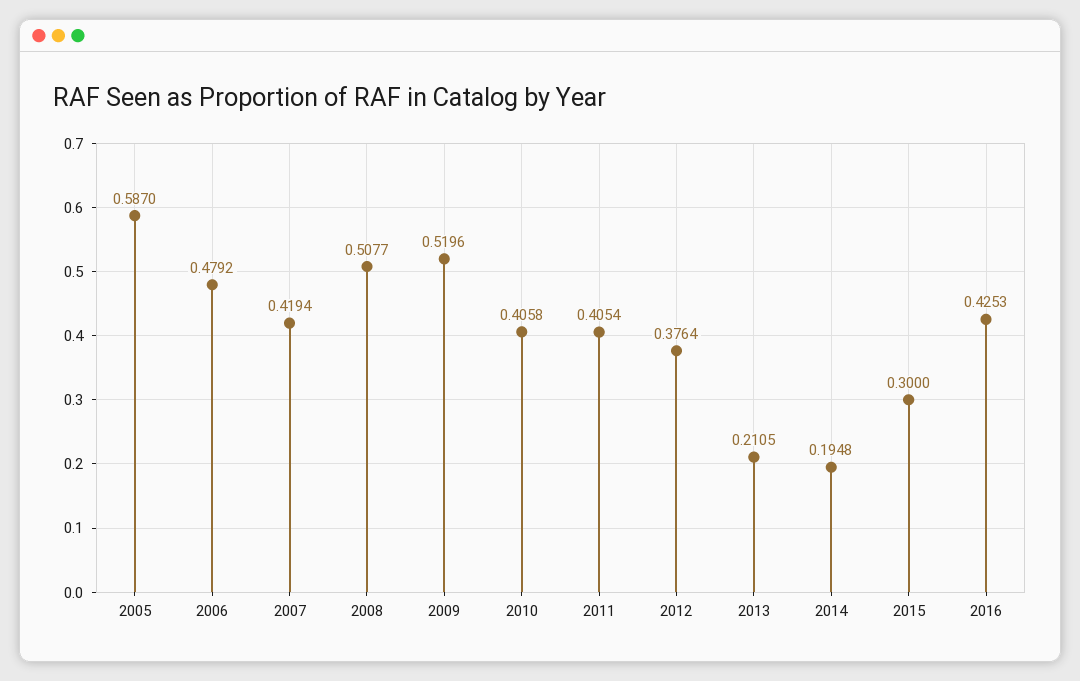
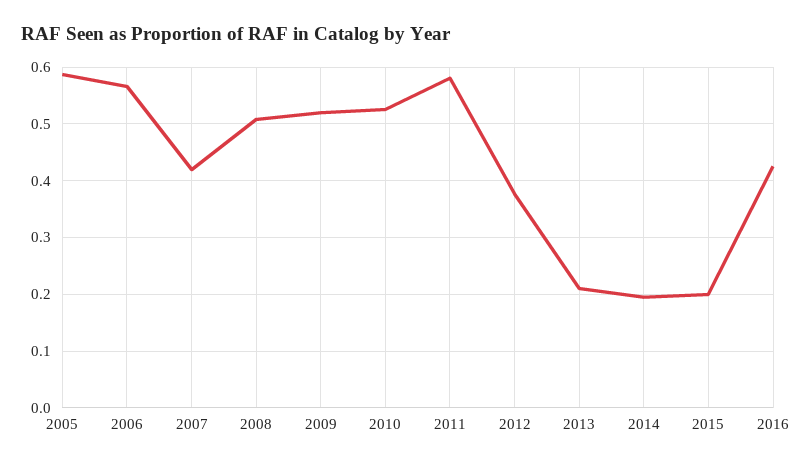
2006: 0.4792 -> 0.56
2010: 0.4058 -> 0.52
2011: 0.4054 -> 0.58
2015: 0.3 -> 0.2

